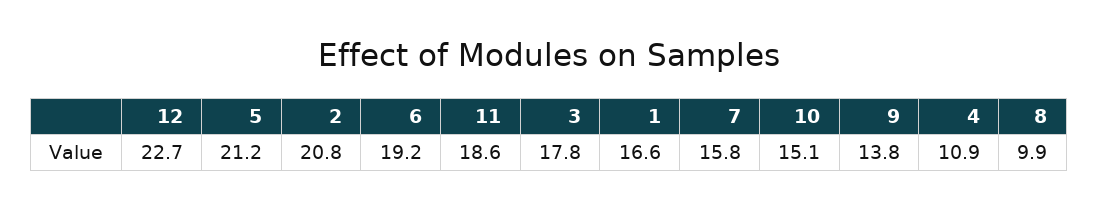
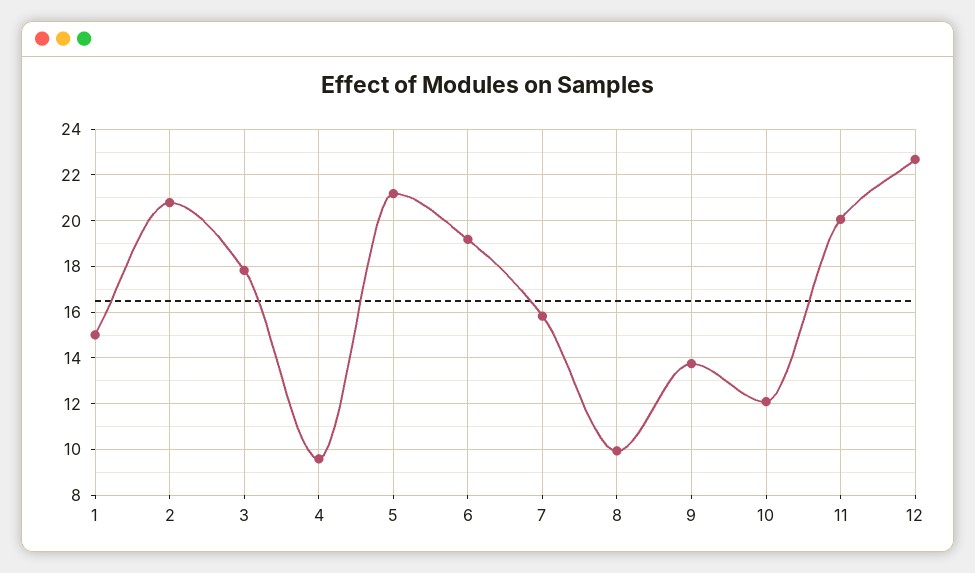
11: 18.6 -> 20
1: 16.6 -> 15
10: 15.1 -> 12
4: 10.9 -> 9.5

